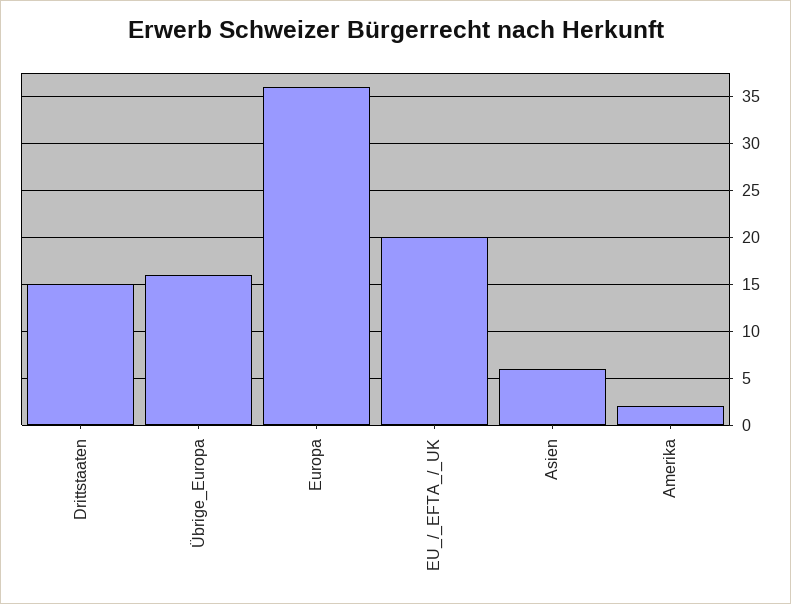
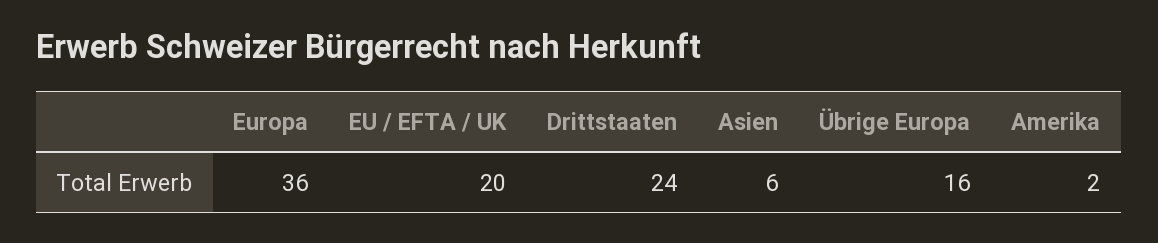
Drittstaaten: 15 -> 24

